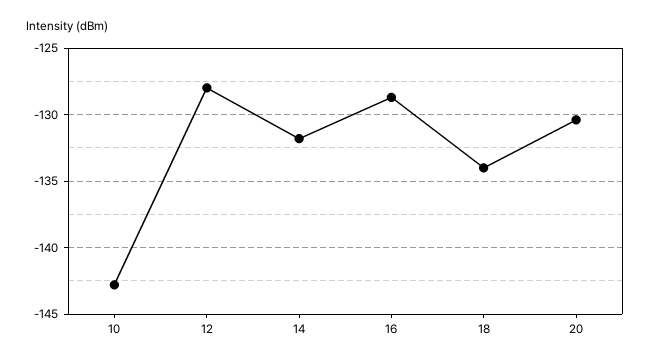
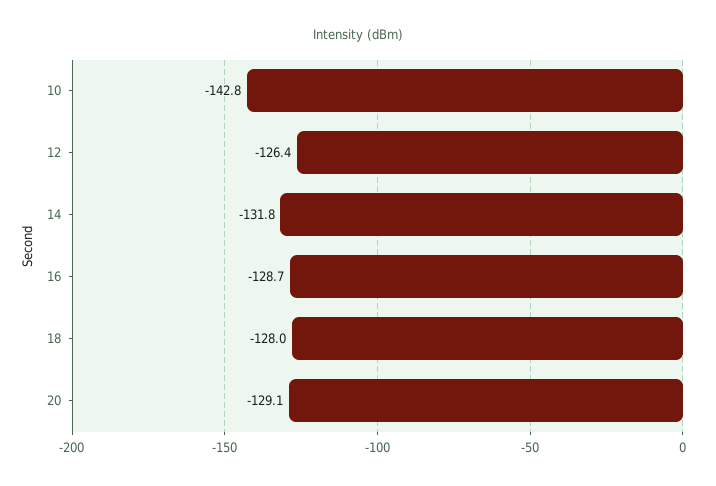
12: -128 -> -126.4
18: -134 -> -128
20: -130.5 -> -129.1

